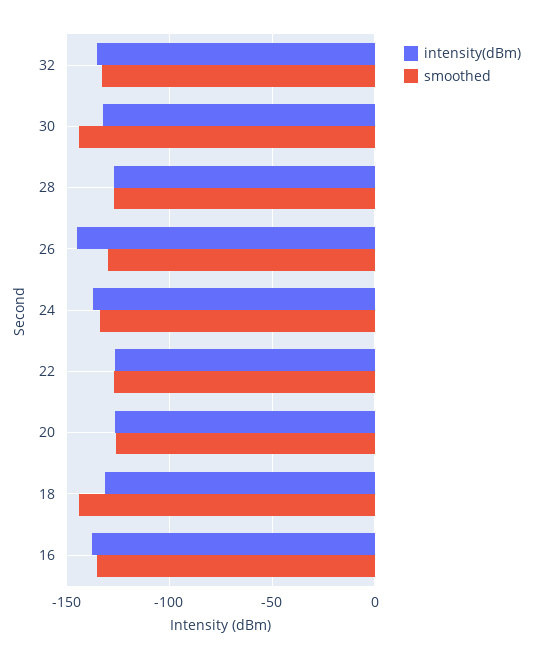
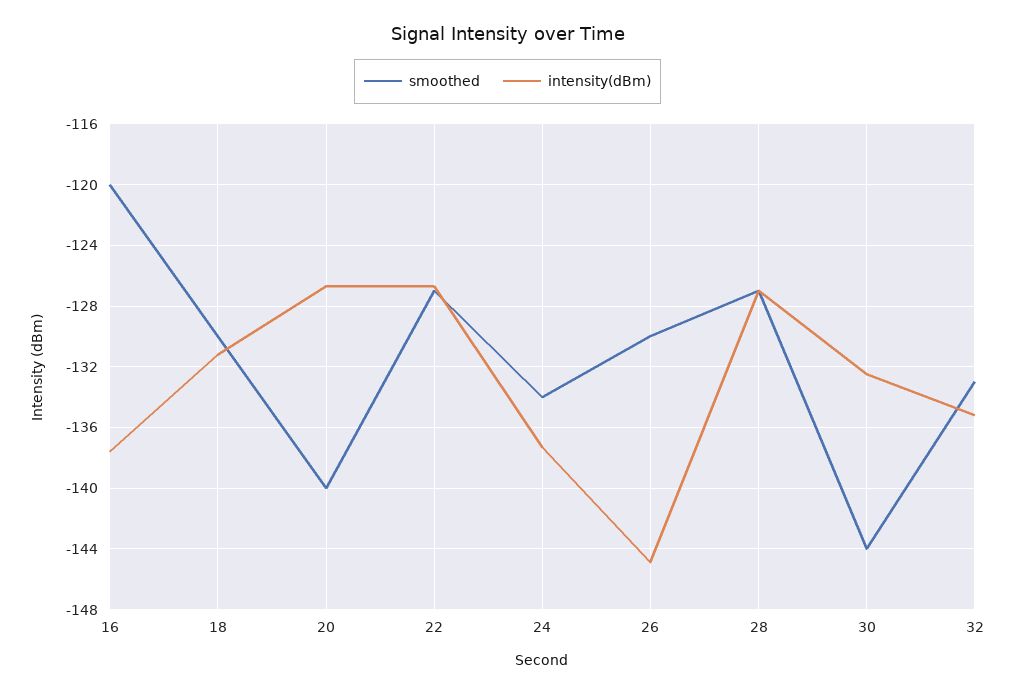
smoothed, 20: -125 -> -140
smoothed, 18: -145 -> -130
smoothed, 16: -135 -> -120

